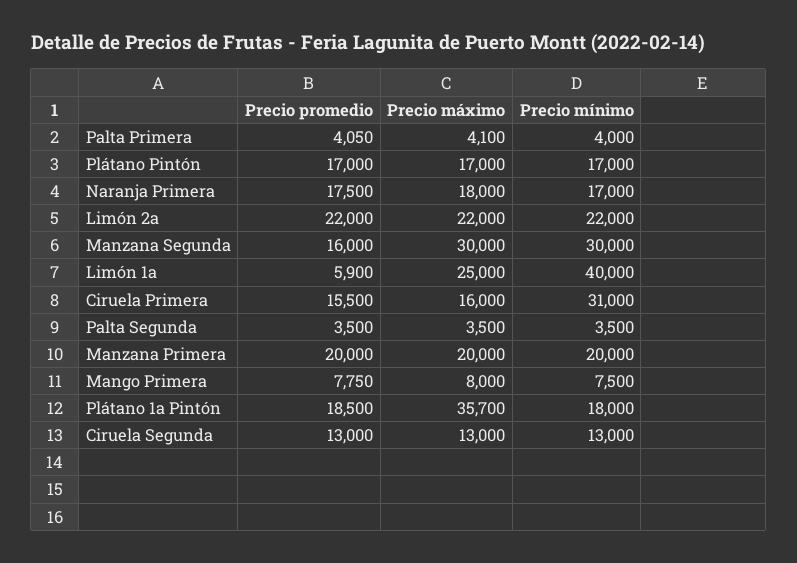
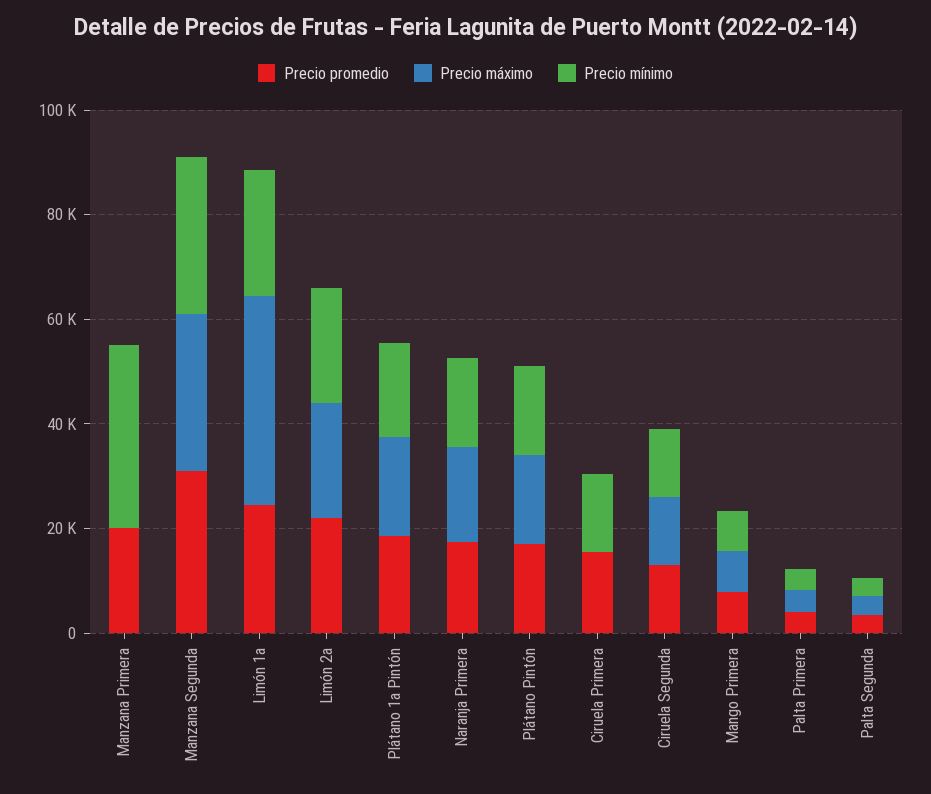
Precio promedio, Manzana Segunda: 16000 -> 30000
Precio promedio, Limón 1a: 5900 -> 25000
Precio máximo, Limón 1a: 25000 -> 40000
Precio mínimo, Limón 1a: 40000 -> 25000
Precio máximo, Ciruela Primera: 16000 -> 0
Precio mínimo, Ciruela Primera: 31000 -> 15000
Precio máximo, Manzana Primera: 20000 -> 0
Precio mínimo, Manzana Primera: 20000 -> 35000
Precio máximo, Plátano 1a Pintón: 35700 -> 20000

